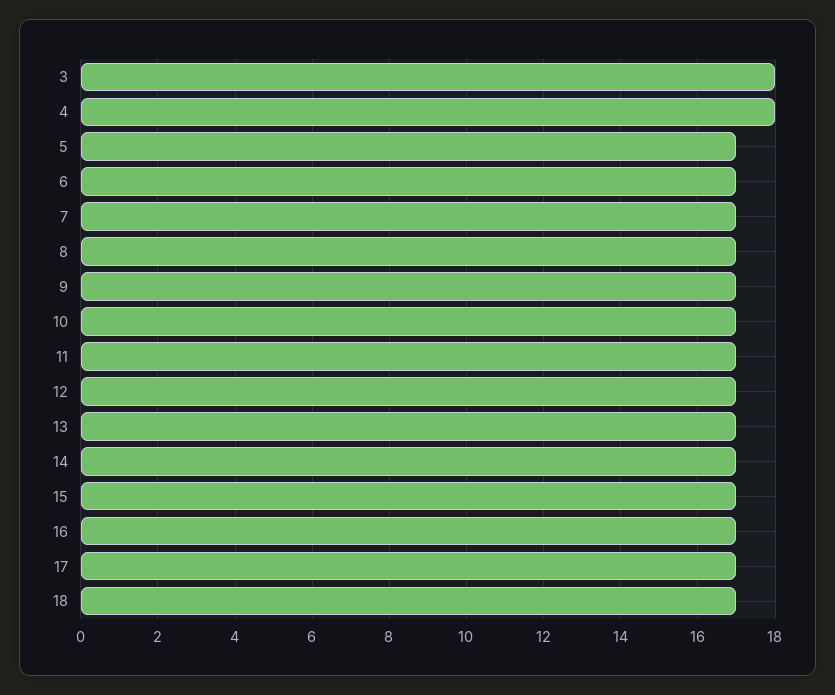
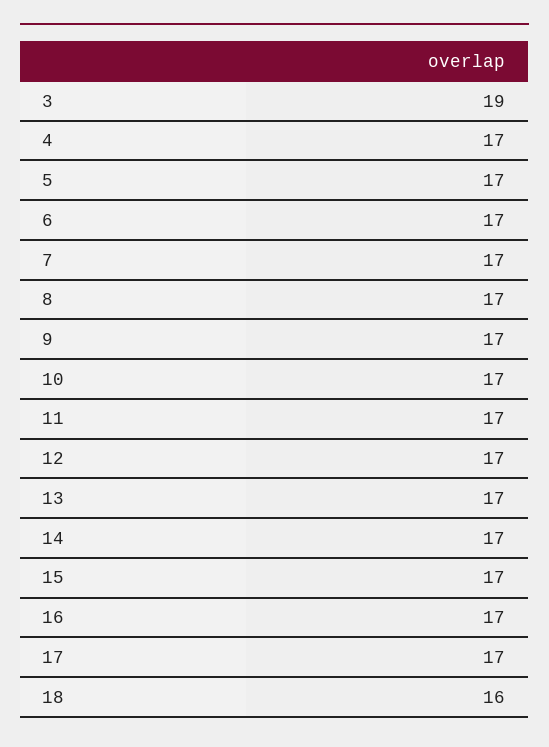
3: 18 -> 19
4: 18 -> 17
18: 17 -> 16

